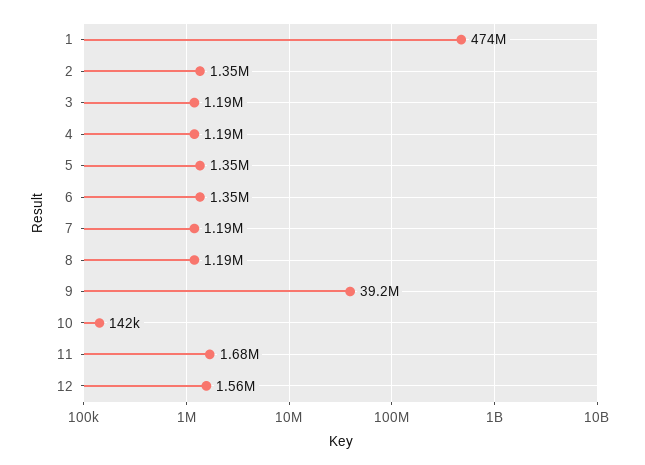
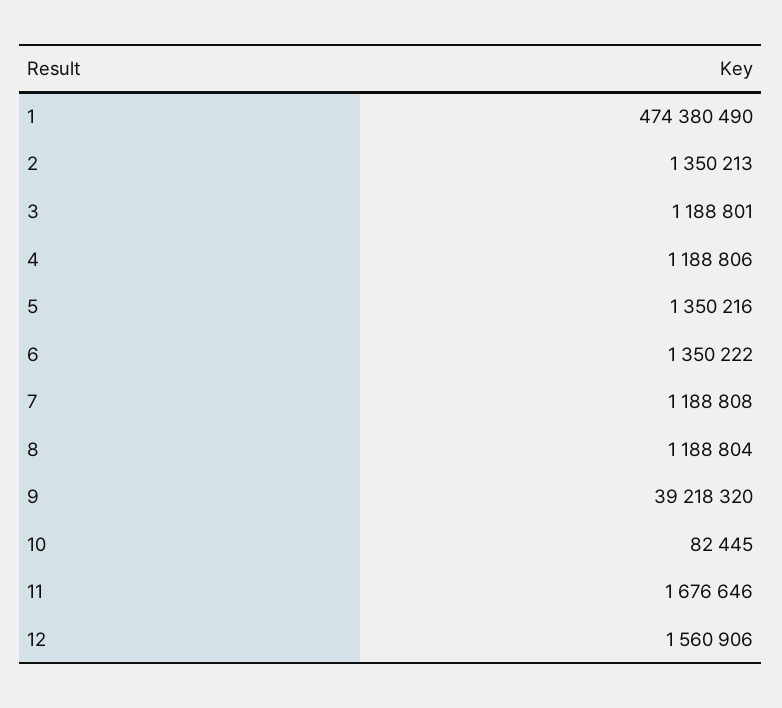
10: 142000 -> 82445

